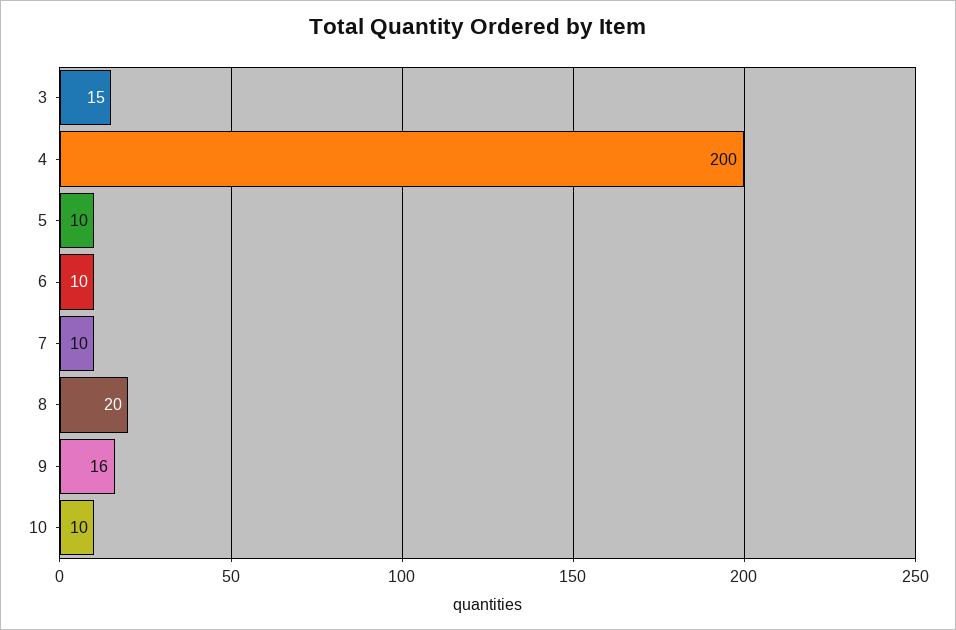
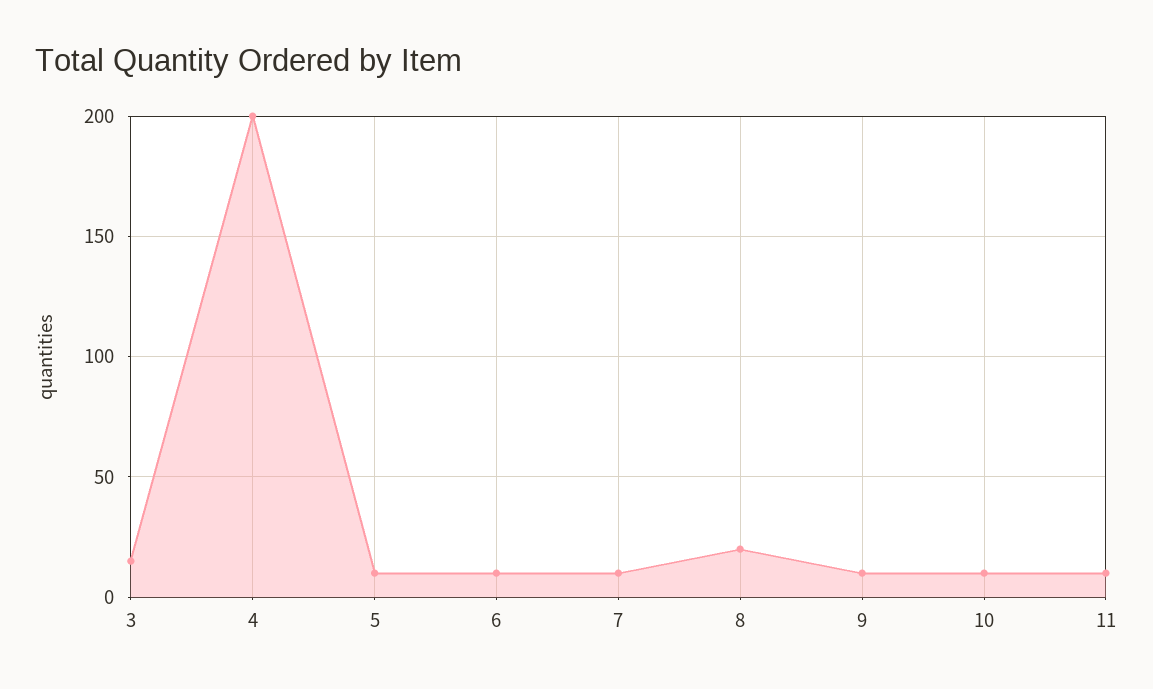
9: 16 -> 10
11: none -> 10

